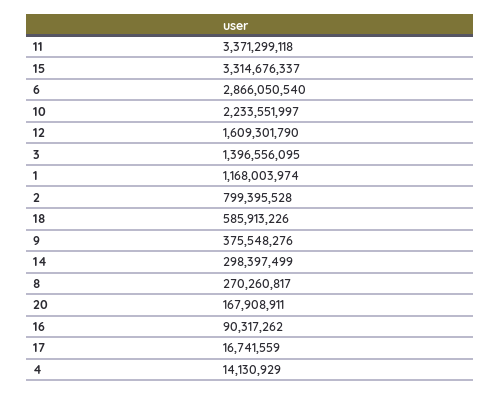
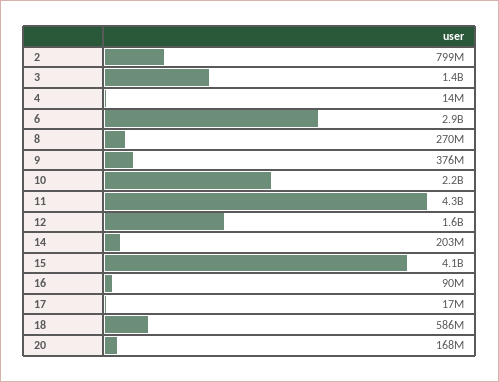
11: 3371299118 -> 4300000000
15: 3314676337 -> 4100000000
1: 1168003974 -> none
14: 298397499 -> 203000000

